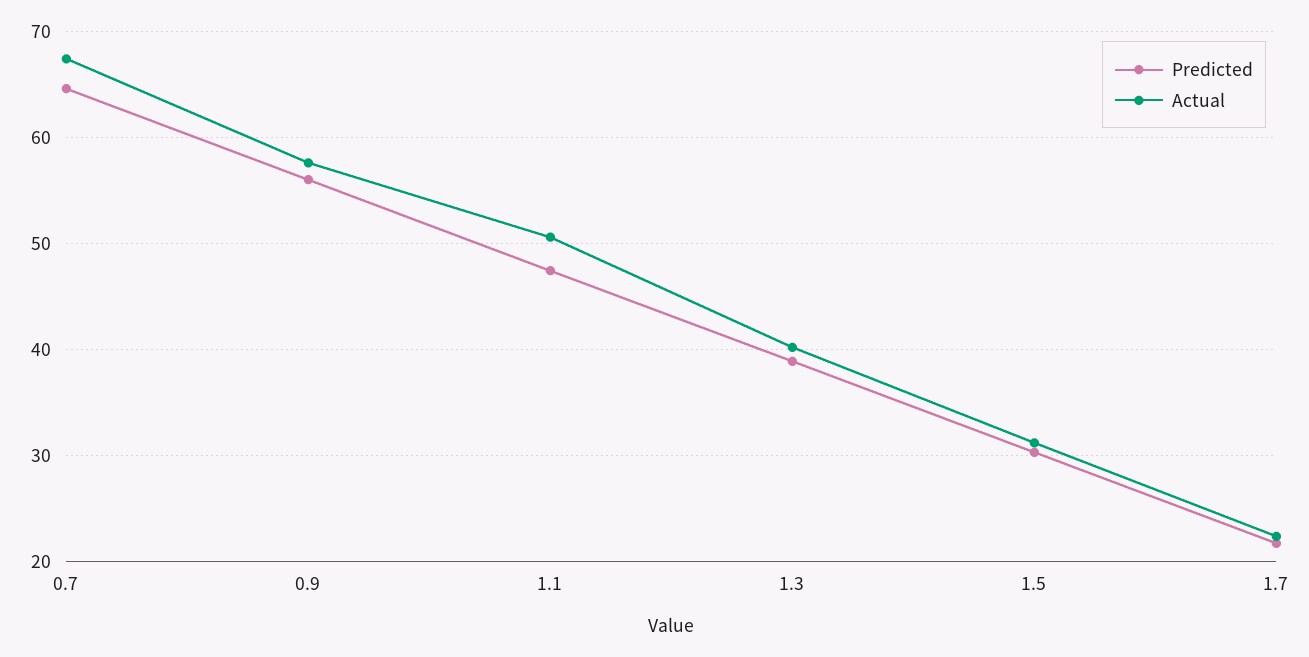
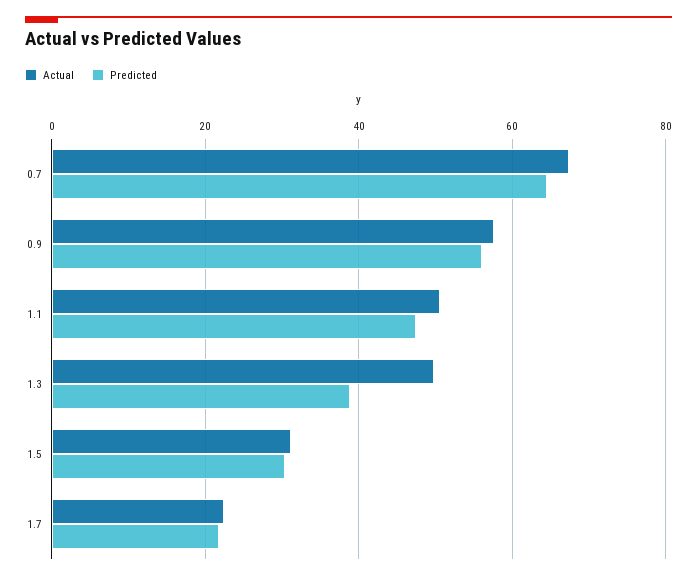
Actual, 1.3: 40 -> 50

